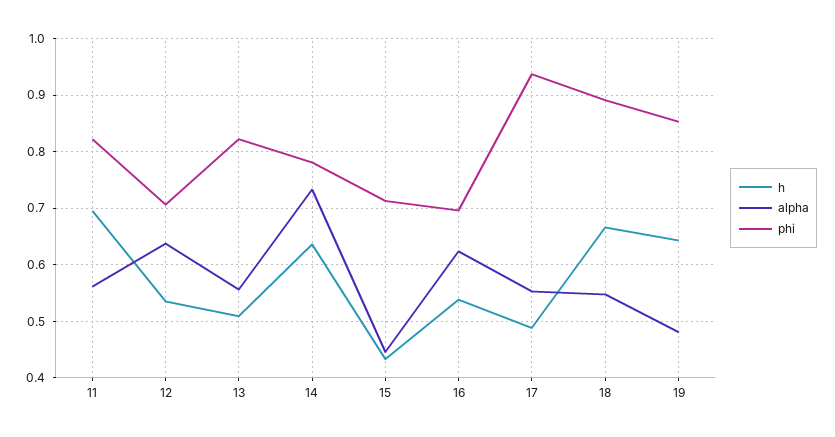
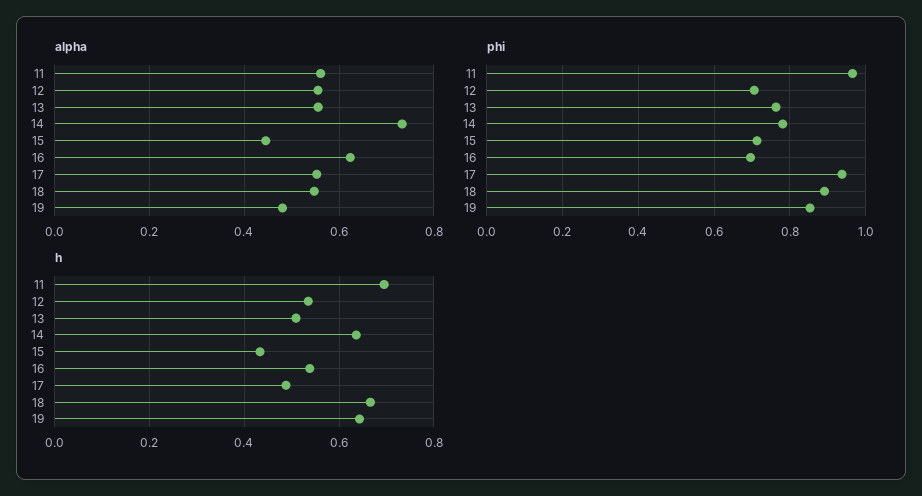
phi, 11: 0.82 -> 0.96
alpha, 12: 0.64 -> 0.56
phi, 13: 0.82 -> 0.76

